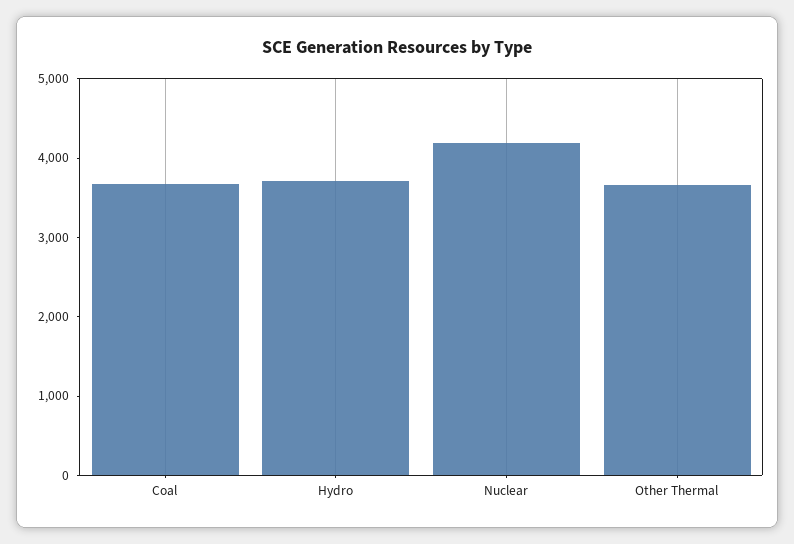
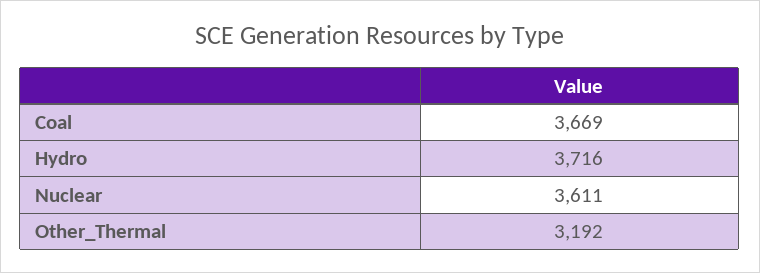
Nuclear: 4200 -> 3611
Other Thermal: 3600 -> 3192

